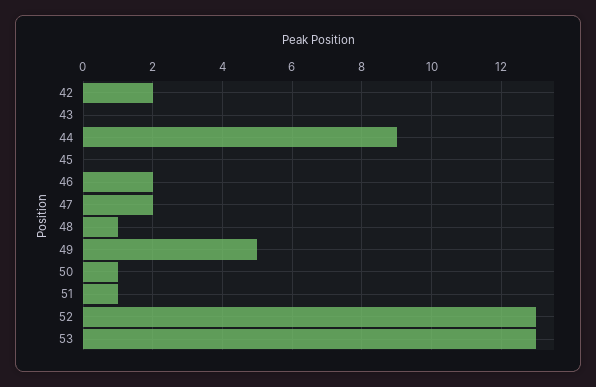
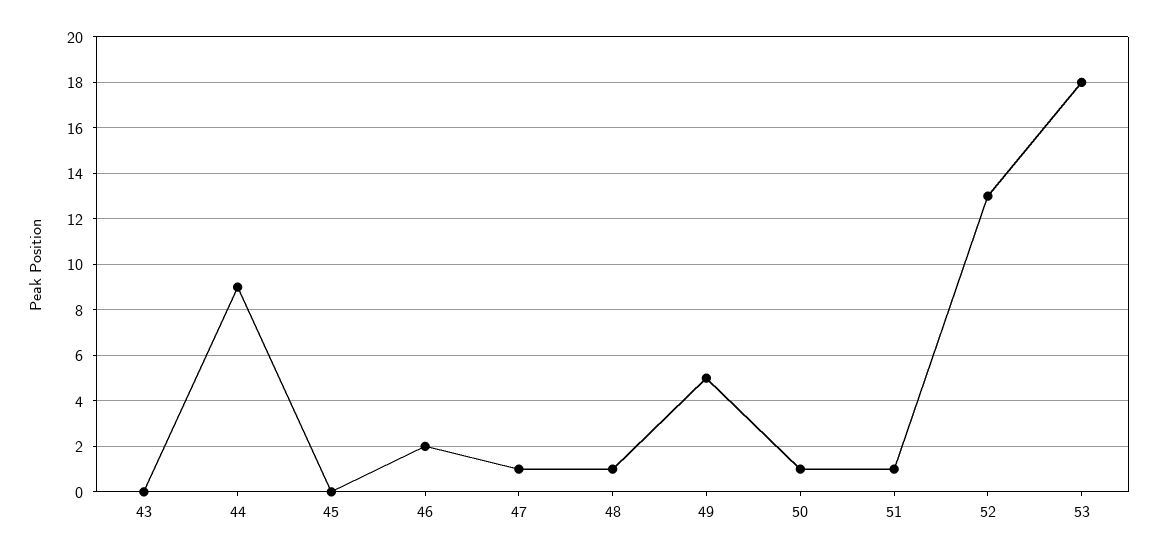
42: 2 -> none
47: 2 -> 1
53: 13 -> 18

